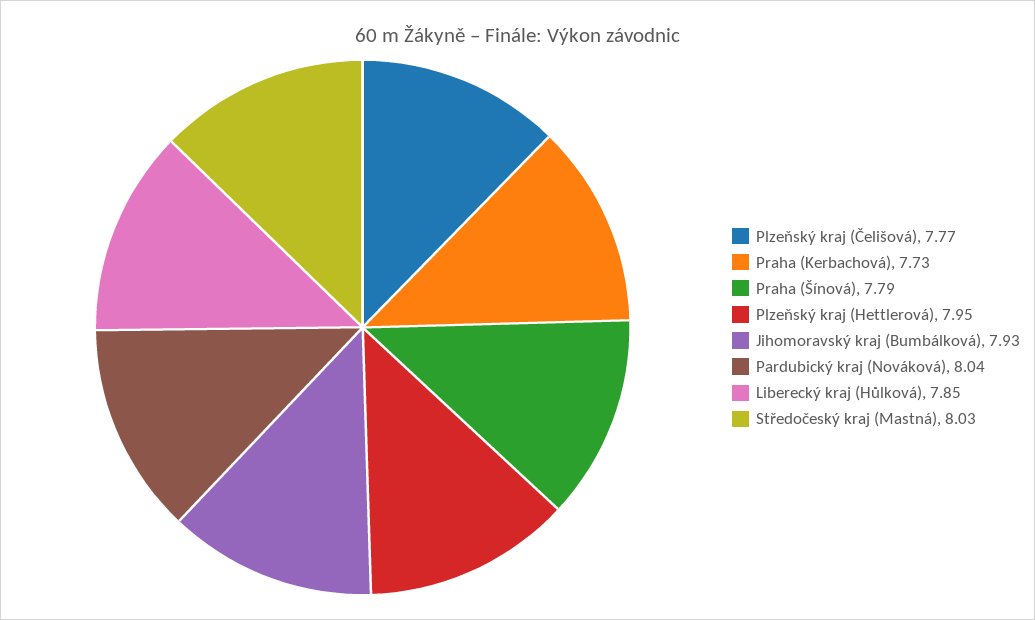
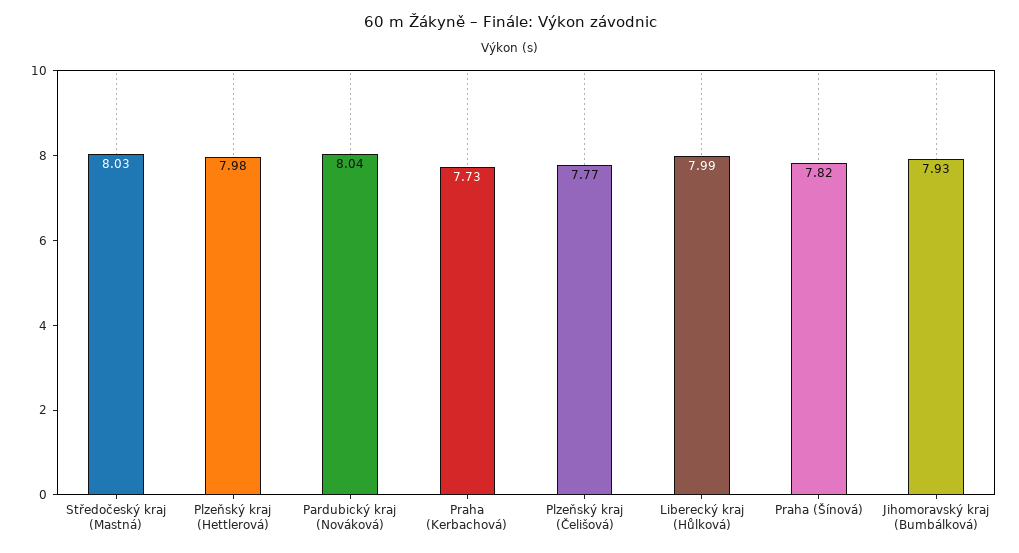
Praha (Šínová): 7.79 -> 7.82
Plzeňský kraj (Hettlerová): 7.95 -> 7.98
Liberecký kraj (Hůlková): 7.85 -> 7.99

